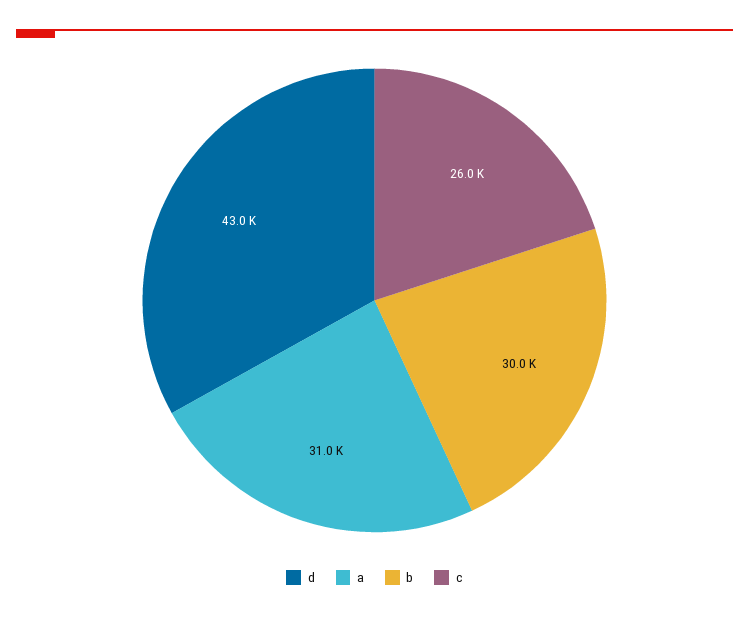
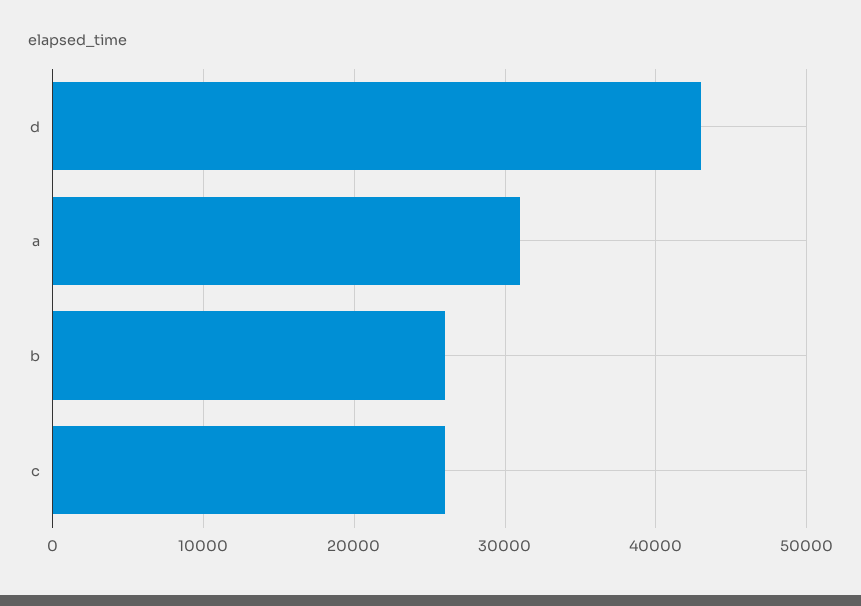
b: 30000 -> 26000

